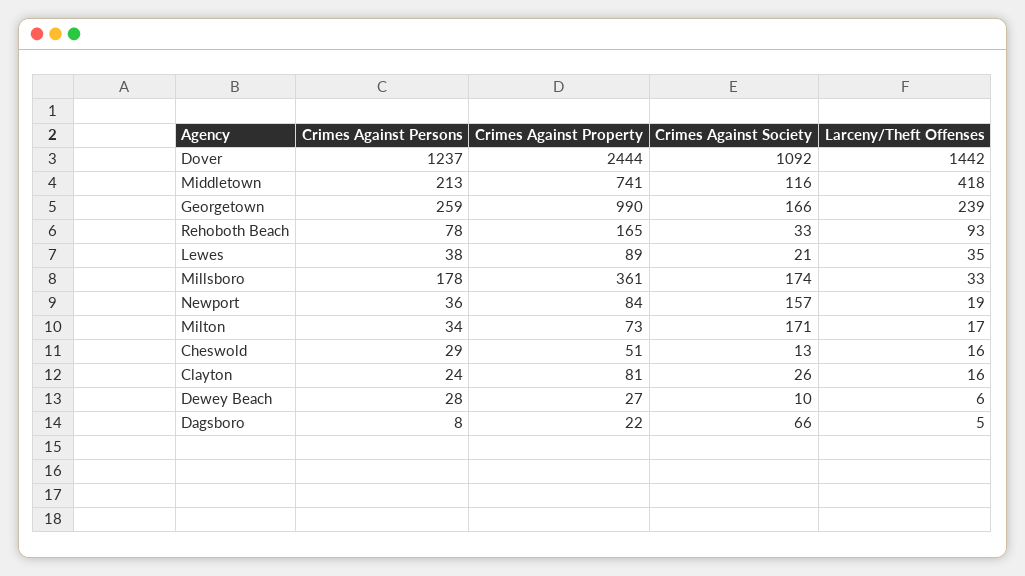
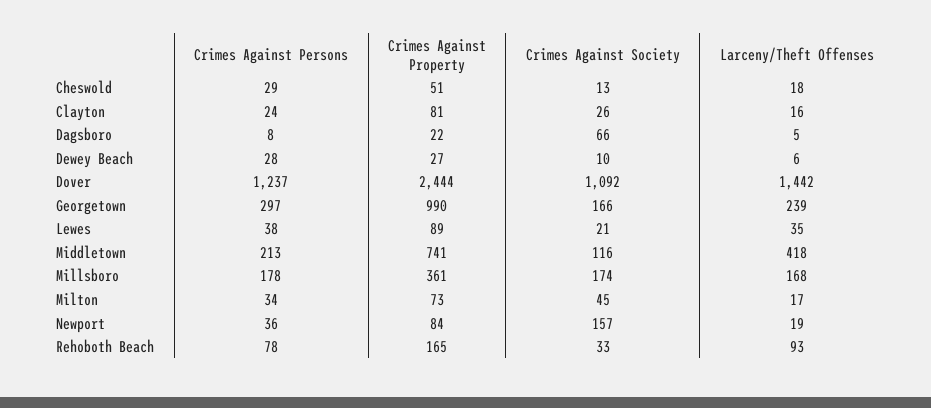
Crimes Against Persons, Georgetown: 259 -> 297
Larceny/Theft Offenses, Millsboro: 33 -> 168
Crimes Against Society, Milton: 171 -> 45
Larceny/Theft Offenses, Cheswold: 16 -> 18

